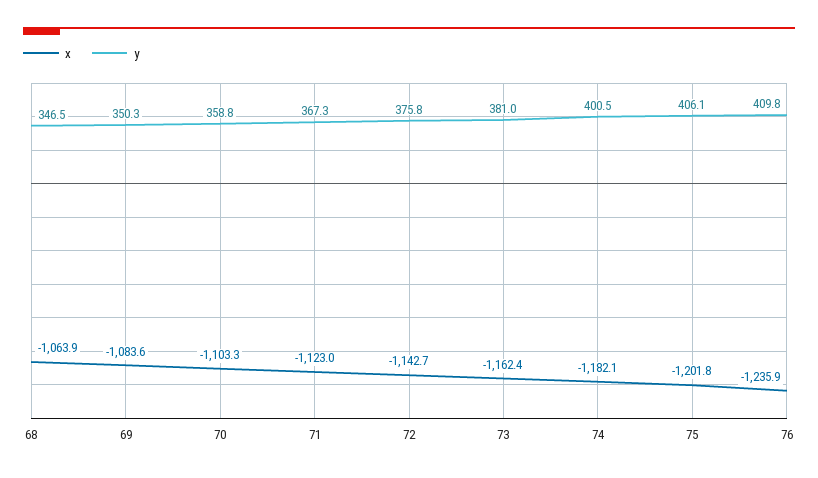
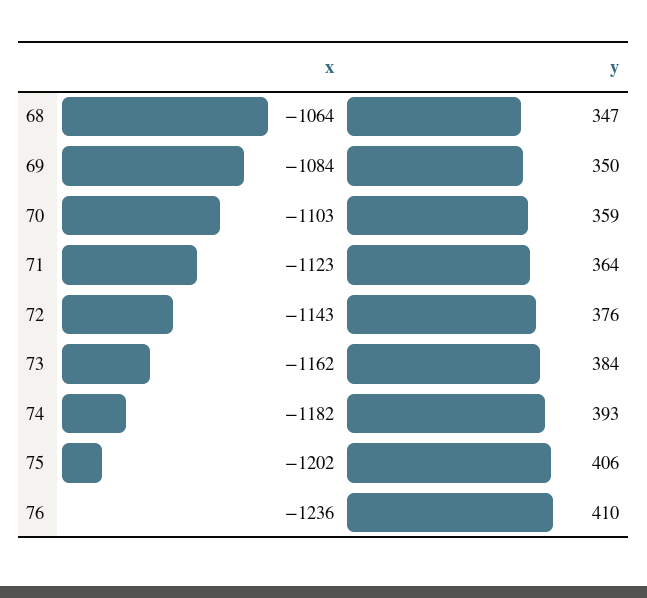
y, 71: 367.3 -> 364
y, 73: 381 -> 384
y, 74: 400.5 -> 393

